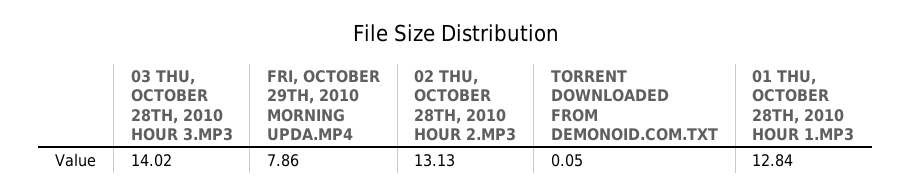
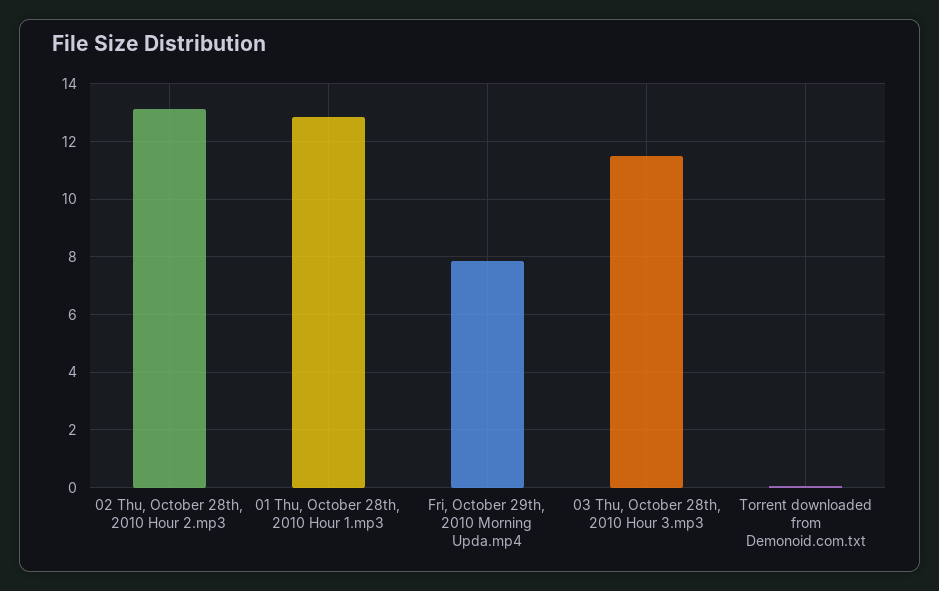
03 THU, OCTOBER 28TH, 2010 HOUR 3.MP3: 14.02 -> 11.5

